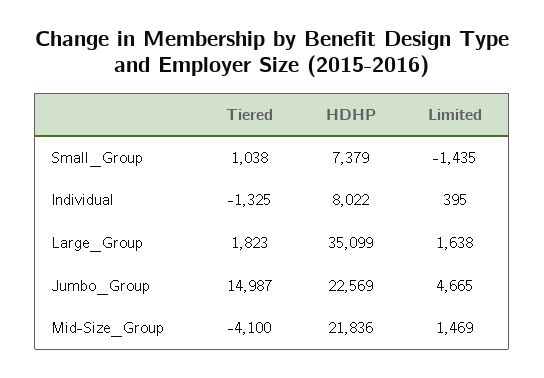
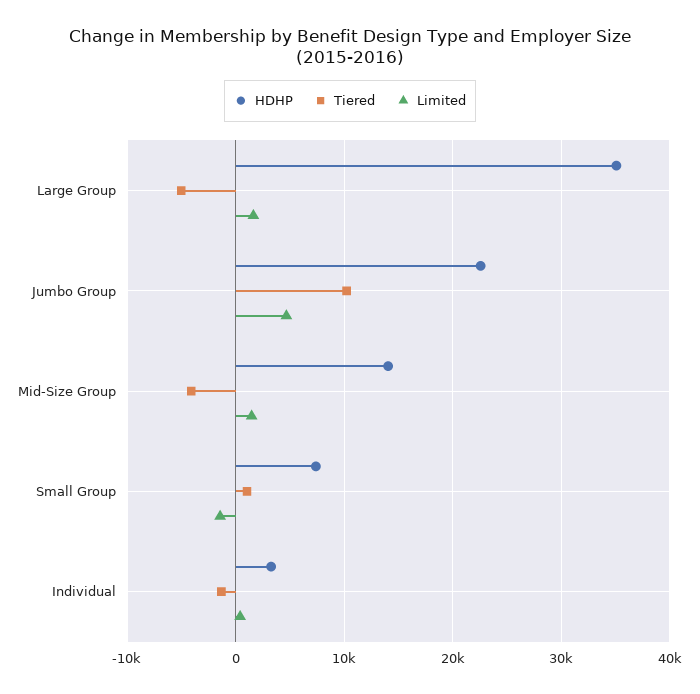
HDHP, Individual: 8022 -> 3000
Tiered, Large_Group: 1823 -> -5000
Tiered, Jumbo_Group: 14987 -> 10000
HDHP, Mid-Size_Group: 21836 -> 14000

